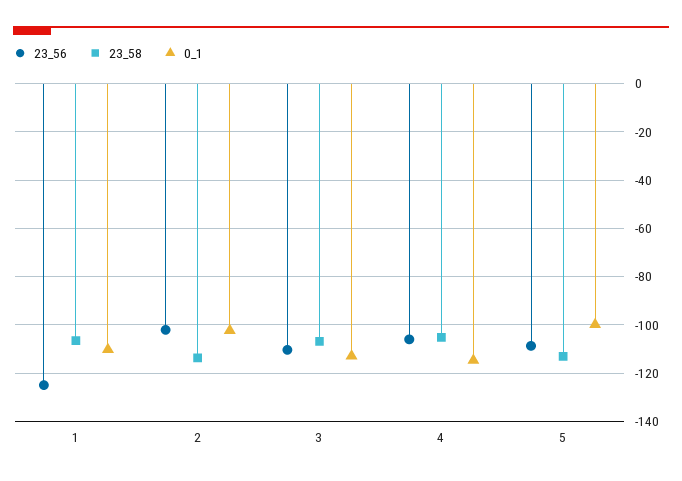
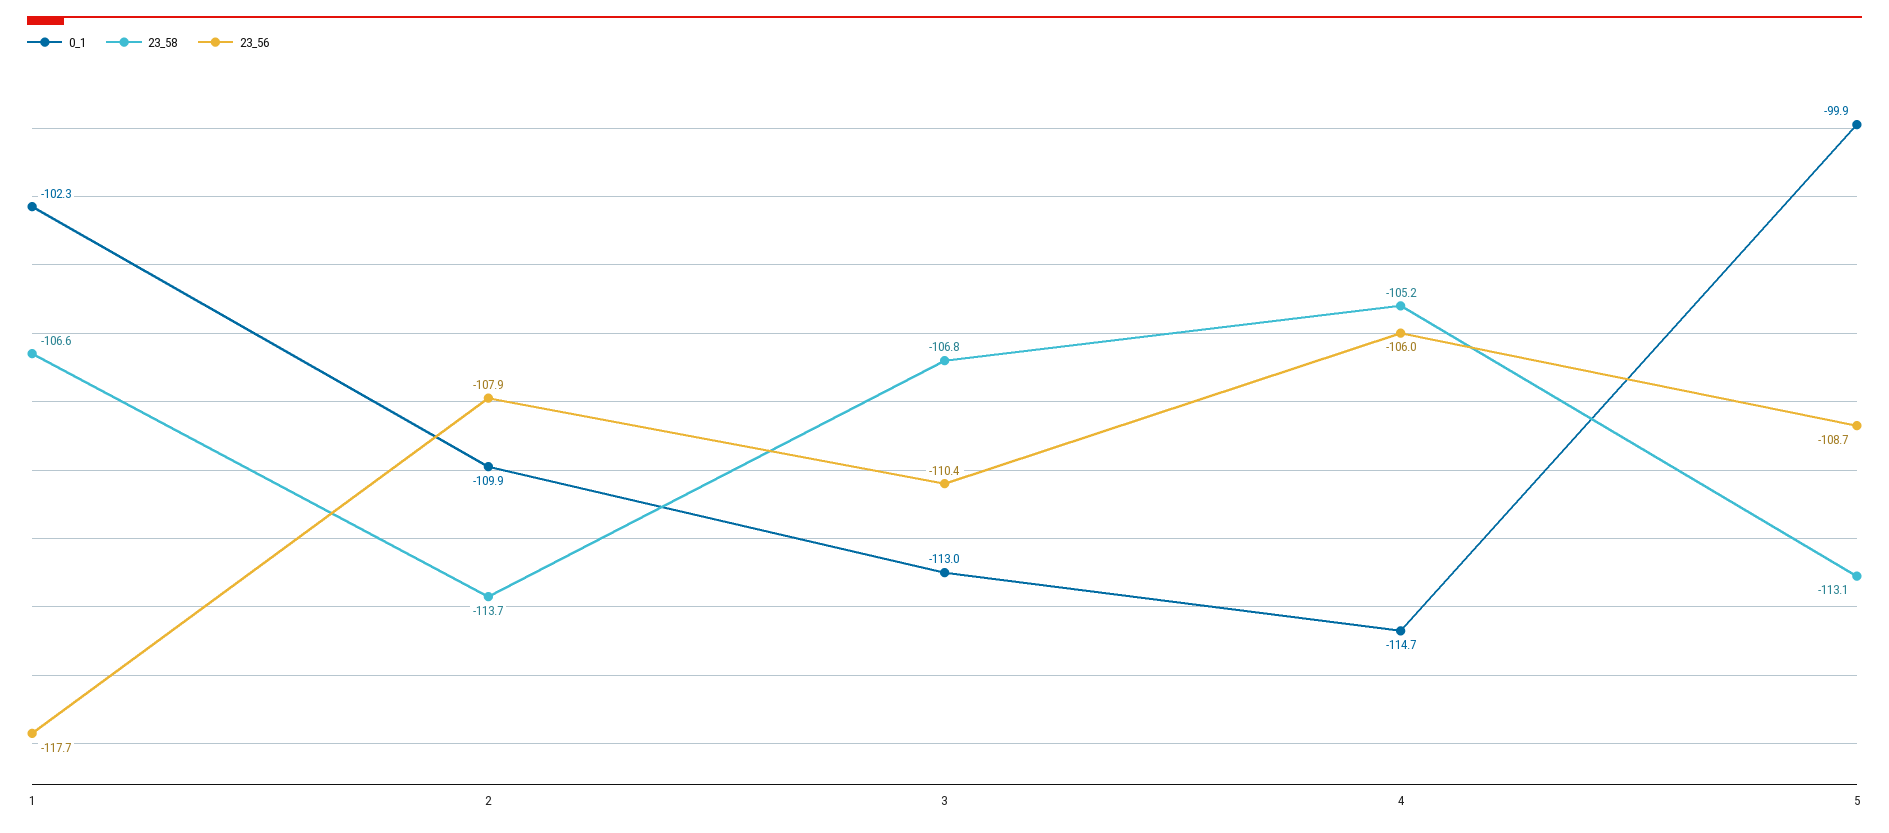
23_56, 1: -125 -> -117.7
0_1, 1: -110 -> -102.3
23_56, 2: -102.5 -> -107.9
0_1, 2: -102.5 -> -109.9

